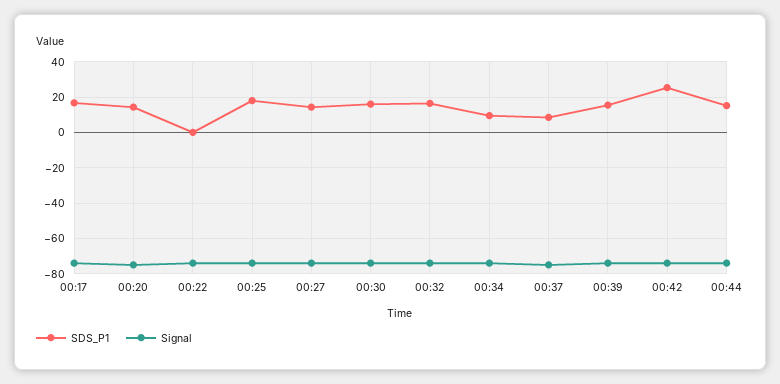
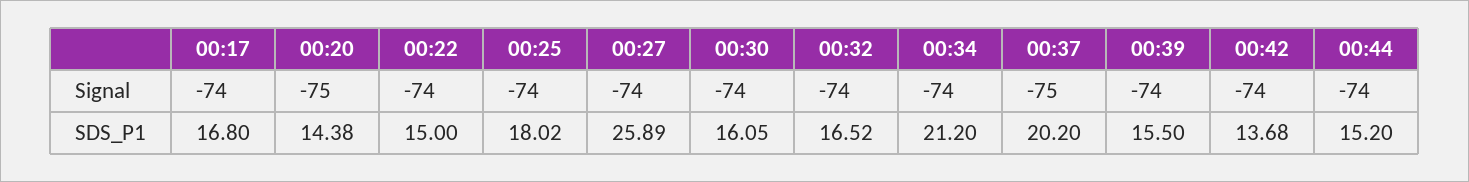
SDS_P1, 00:22: 0 -> 15
SDS_P1, 00:27: 15 -> 25.89
SDS_P1, 00:34: 10 -> 21.2
SDS_P1, 00:37: 10 -> 20.2
SDS_P1, 00:42: 25 -> 13.68

